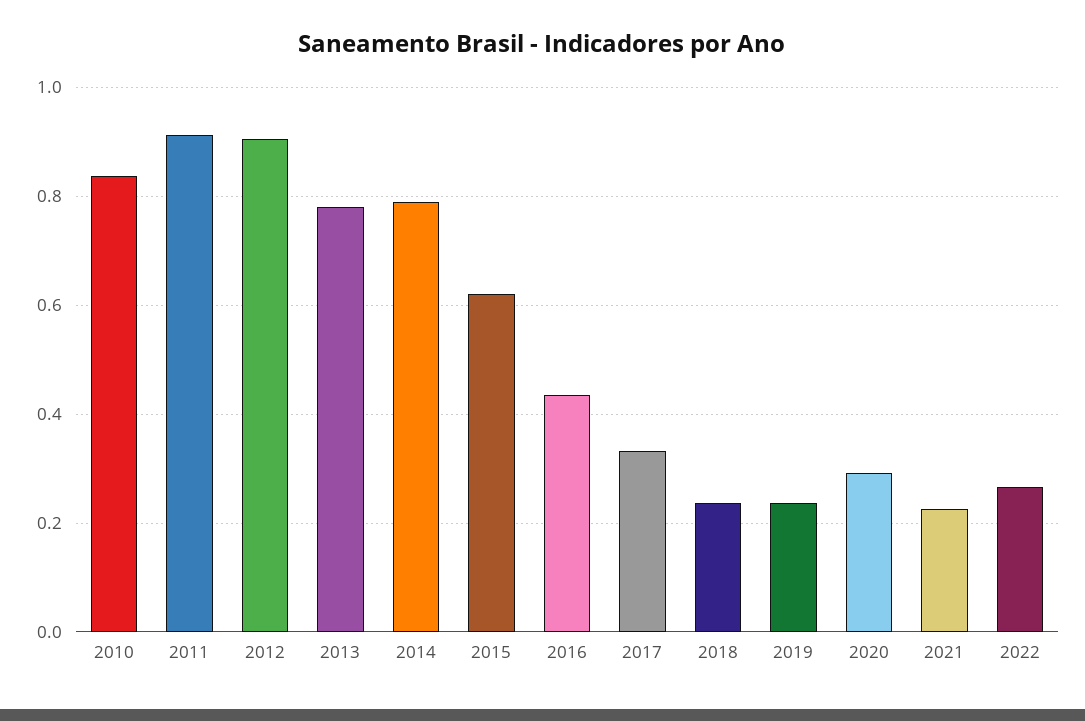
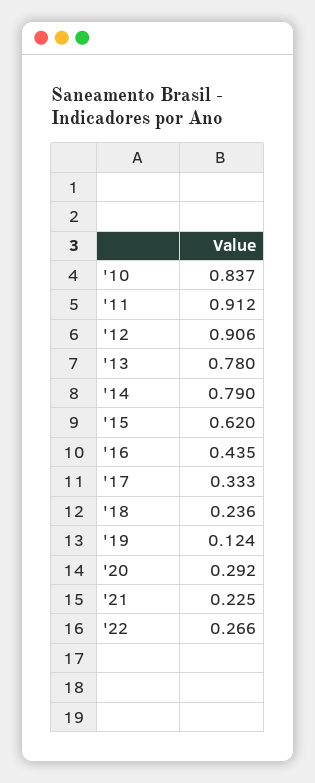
2019: 0.24 -> 0.124

